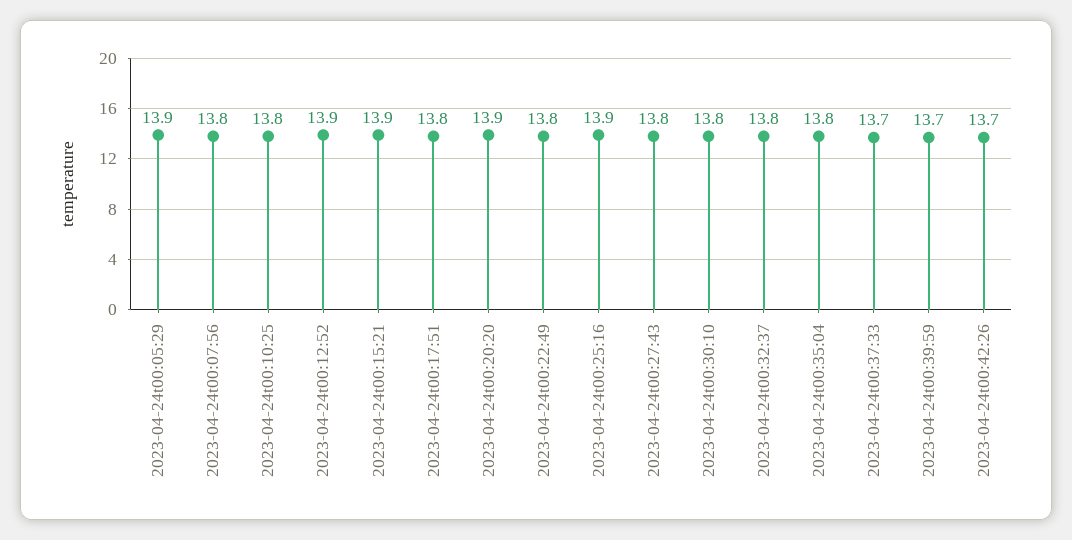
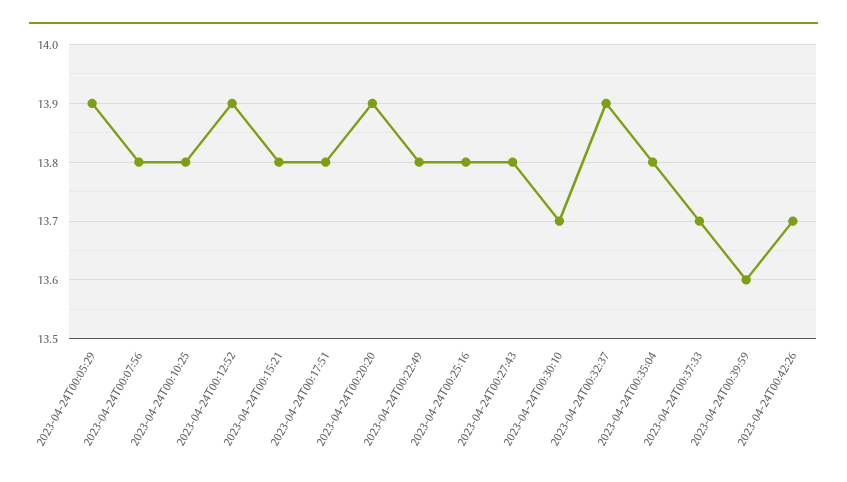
2023-04-24t00:15:21: 13.9 -> 13.8
2023-04-24t00:25:16: 13.9 -> 13.8
2023-04-24t00:30:10: 13.8 -> 13.7
2023-04-24t00:32:37: 13.8 -> 13.9
2023-04-24t00:39:59: 13.7 -> 13.6

